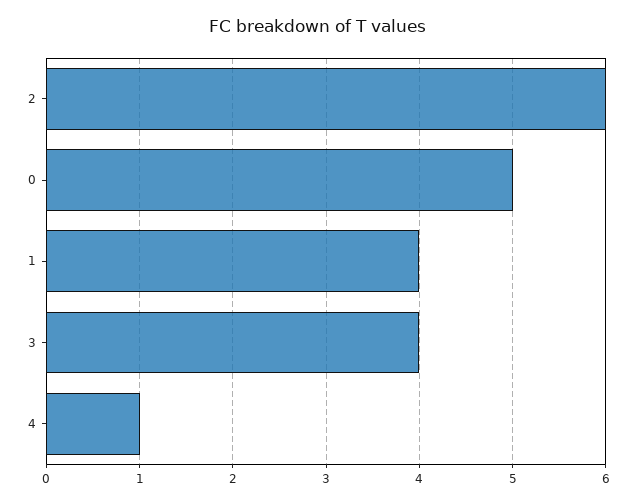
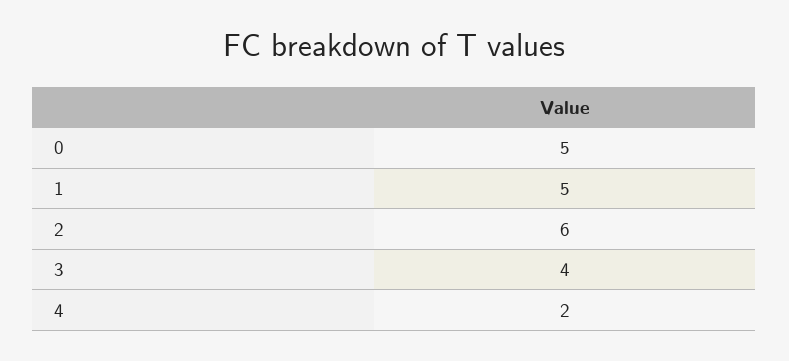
1: 4 -> 5
4: 1 -> 2

